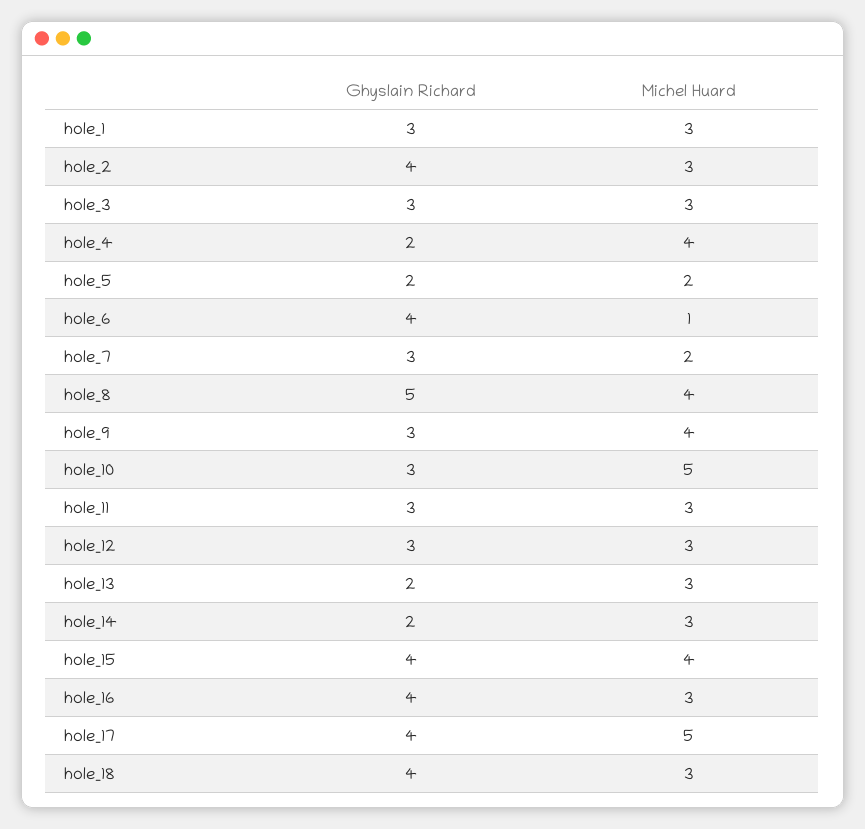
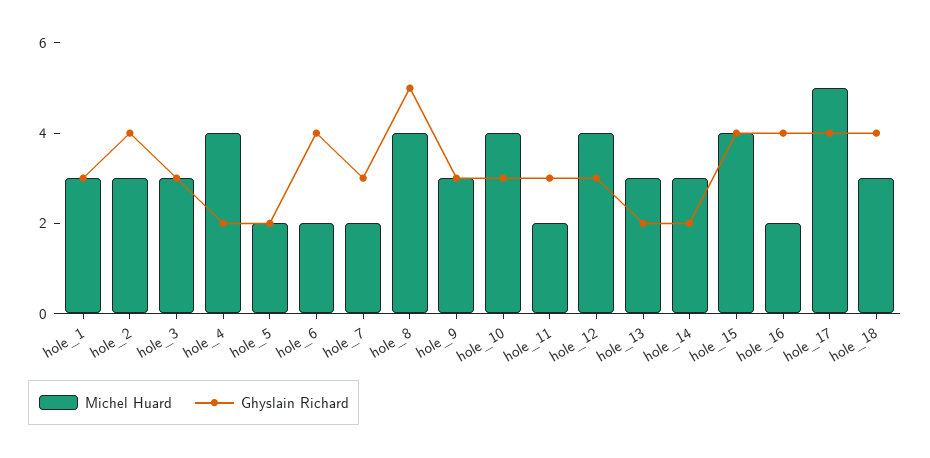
Michel Huard, hole_6: 1 -> 2
Michel Huard, hole_9: 4 -> 3
Michel Huard, hole_10: 5 -> 4
Michel Huard, hole_11: 3 -> 2
Michel Huard, hole_12: 3 -> 4
Michel Huard, hole_16: 3 -> 2

